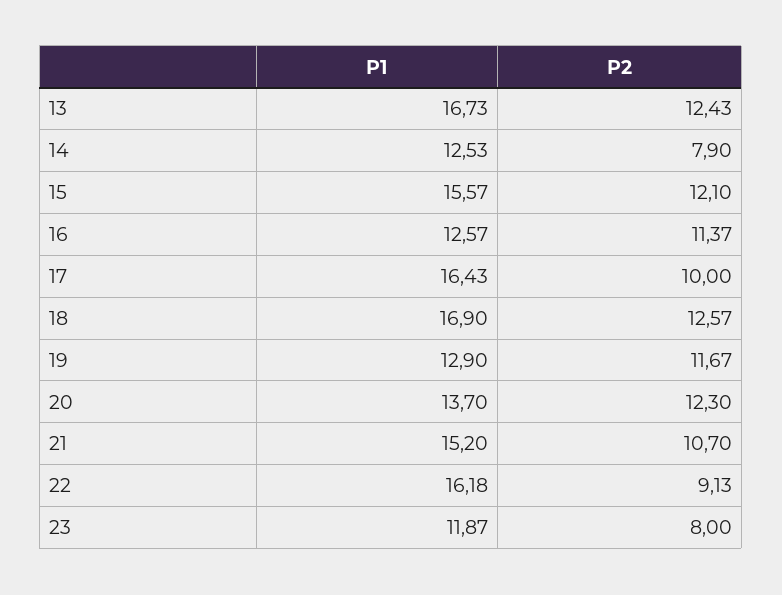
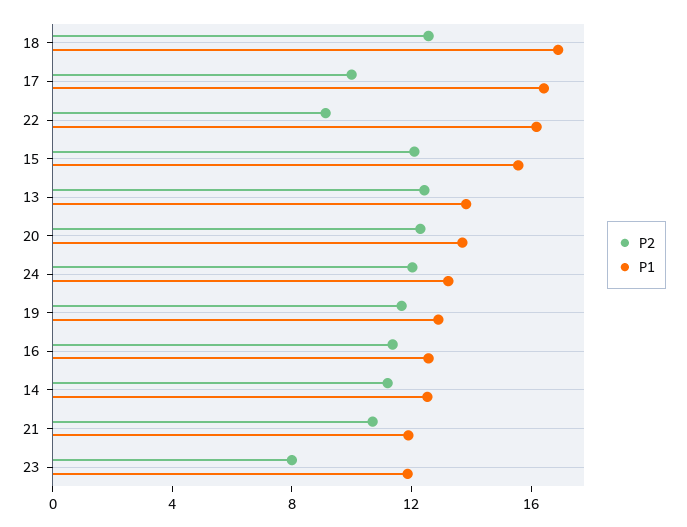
P1, 13: 16.73 -> 14
P2, 14: 7.9 -> 11
P1, 21: 15.2 -> 12
P2, 24: none -> 12
P1, 24: none -> 13

